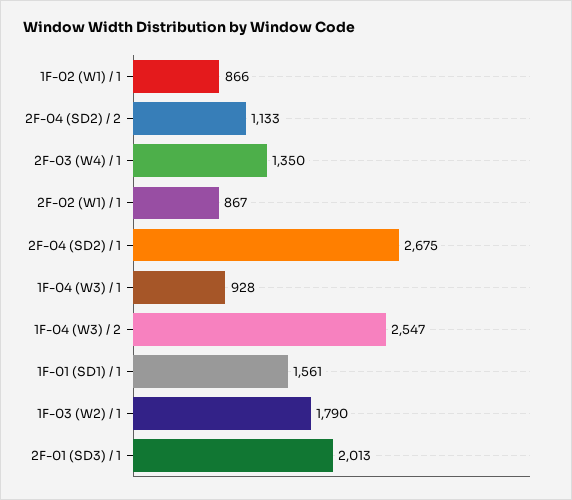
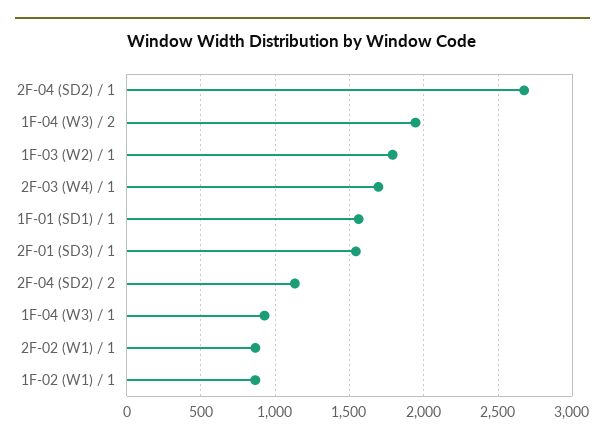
2F-03 (W4) / 1: 1350 -> 1700
1F-04 (W3) / 2: 2547 -> 1950
2F-01 (SD3) / 1: 2013 -> 1550

